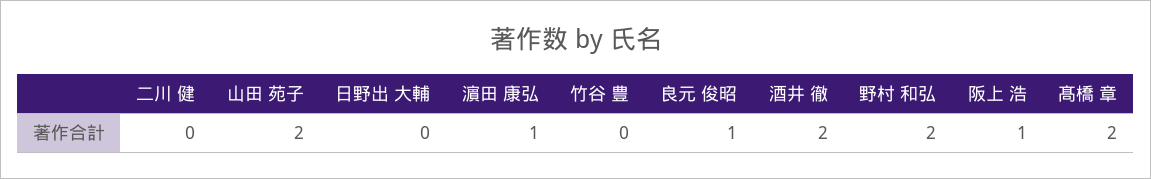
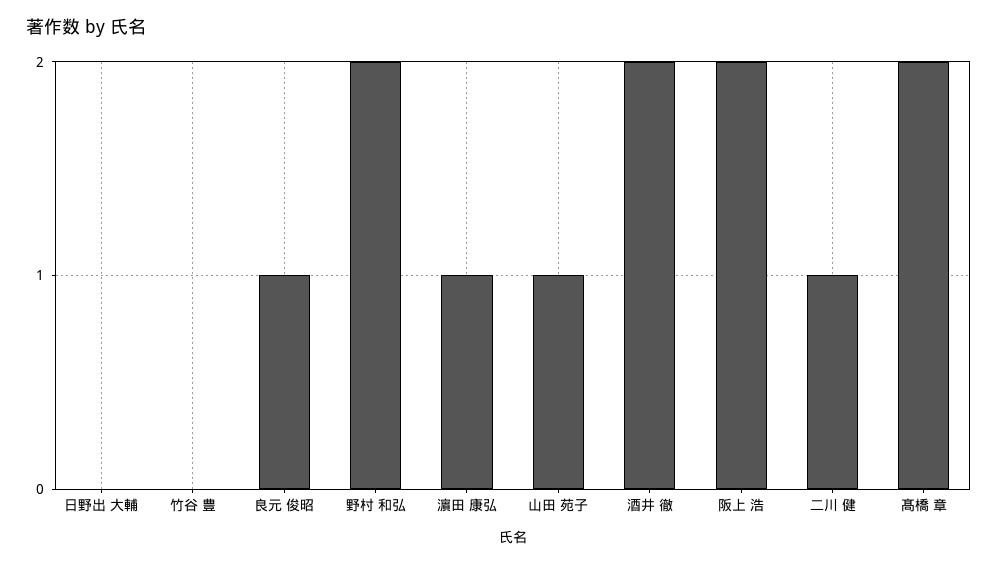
二川 健: 0 -> 1
山田 苑子: 2 -> 1
阪上 浩: 1 -> 2

